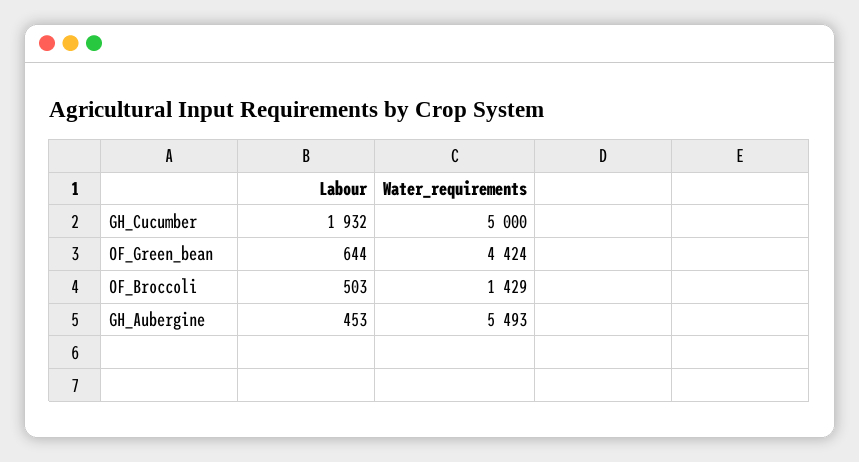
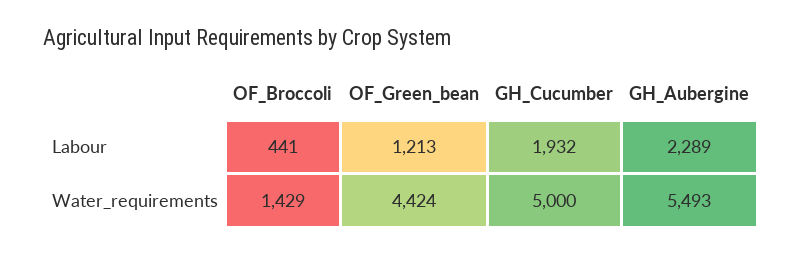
Labour, OF_Green_bean: 644 -> 1213
Labour, OF_Broccoli: 503 -> 441
Labour, GH_Aubergine: 453 -> 2289

